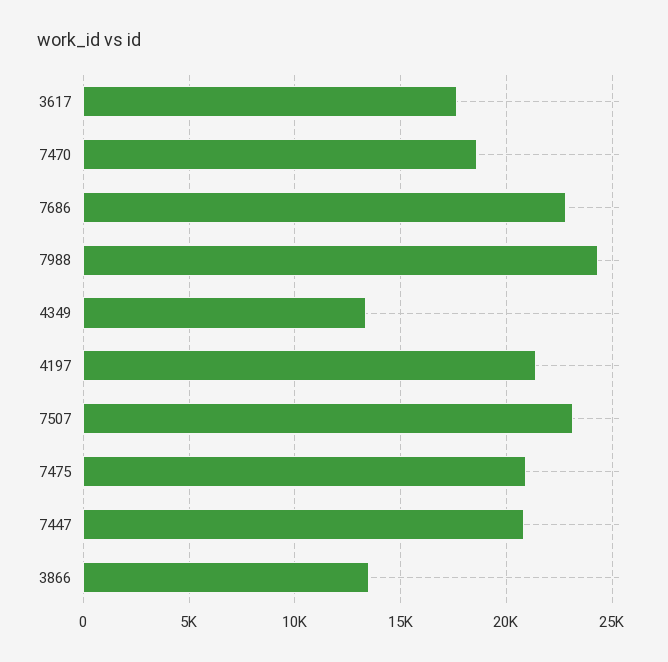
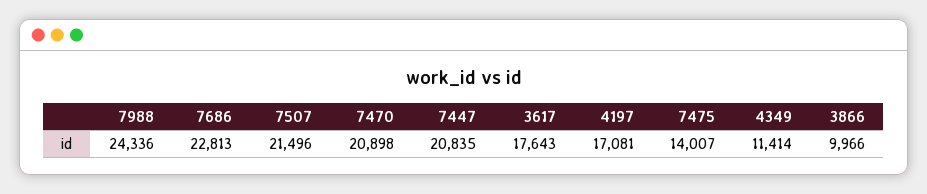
7470: 18500 -> 20898
4349: 13500 -> 11414
4197: 21500 -> 17081
7507: 23000 -> 21496
7475: 21000 -> 14007
3866: 13500 -> 9966

